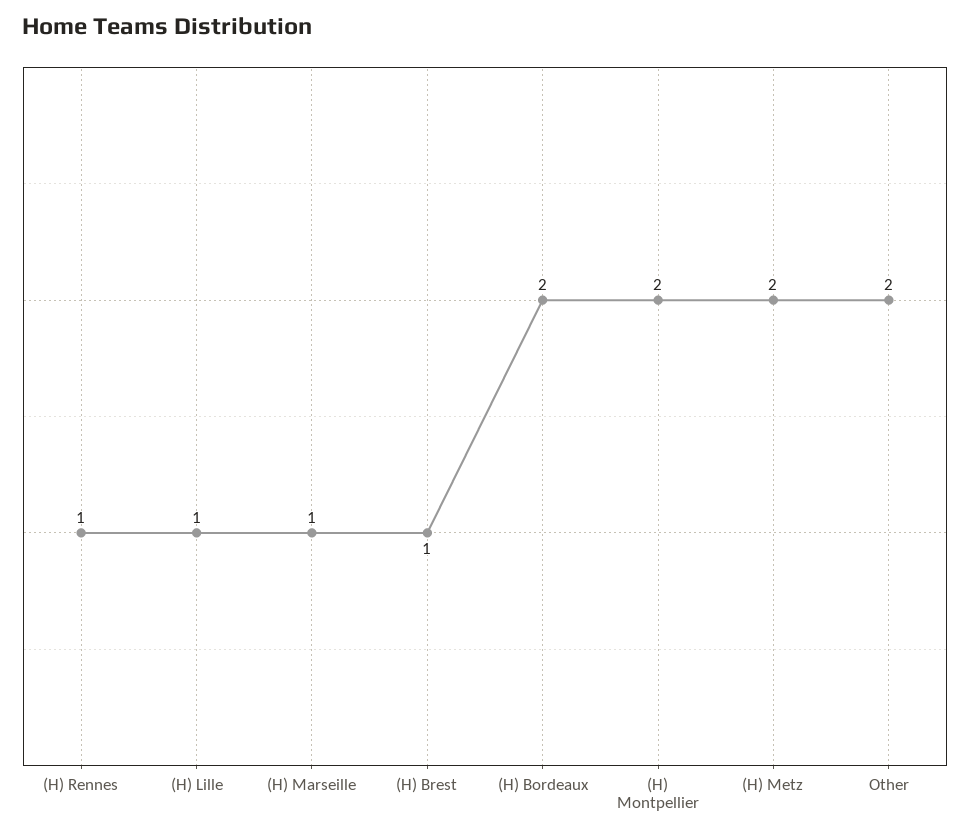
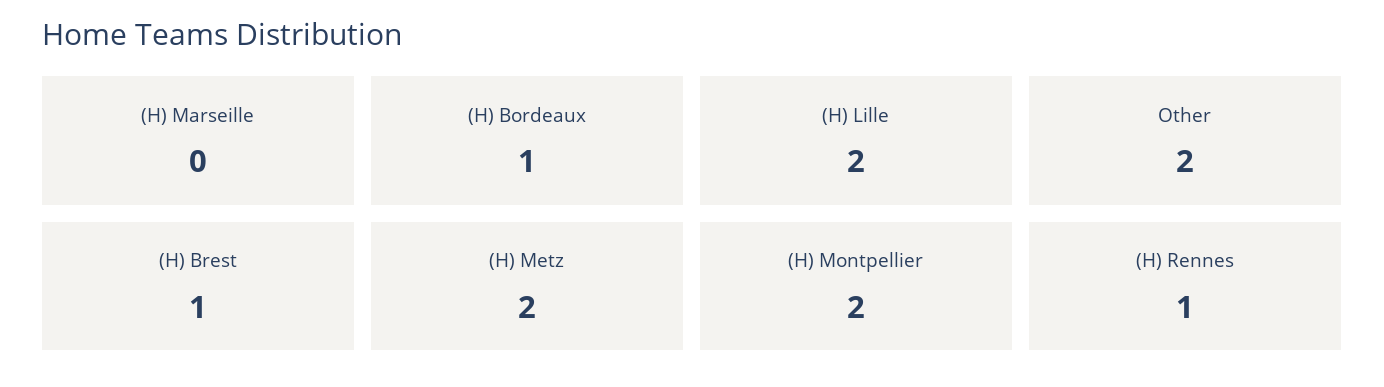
(H) Lille: 1 -> 2
(H) Marseille: 1 -> 0
(H) Bordeaux: 2 -> 1

